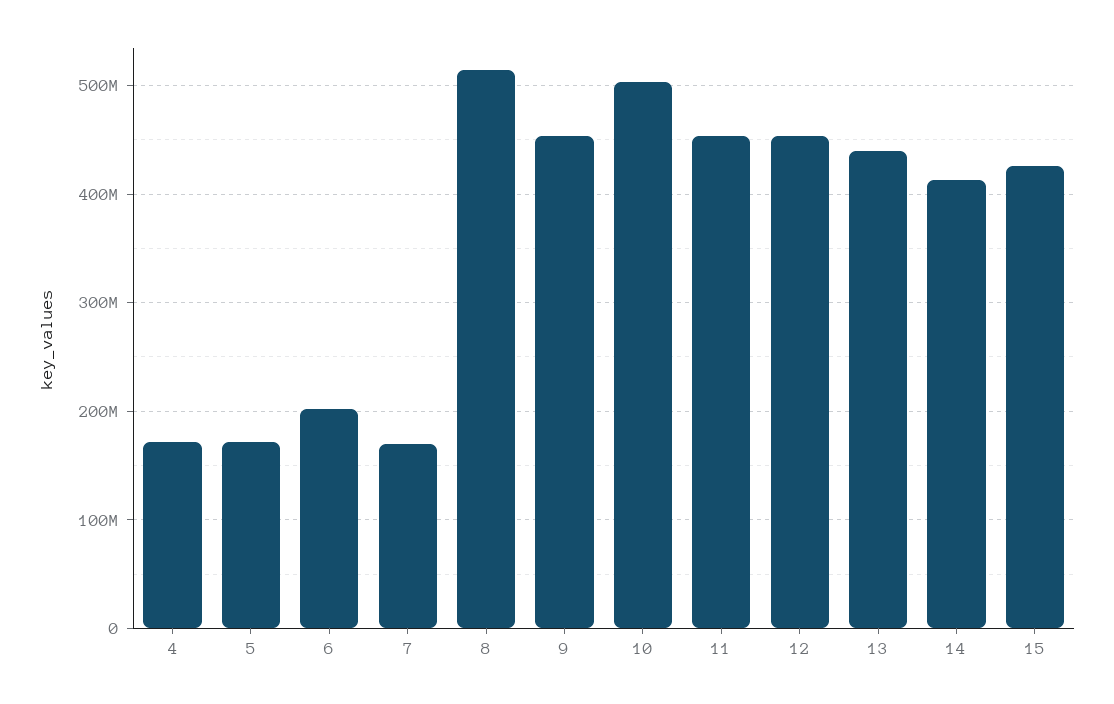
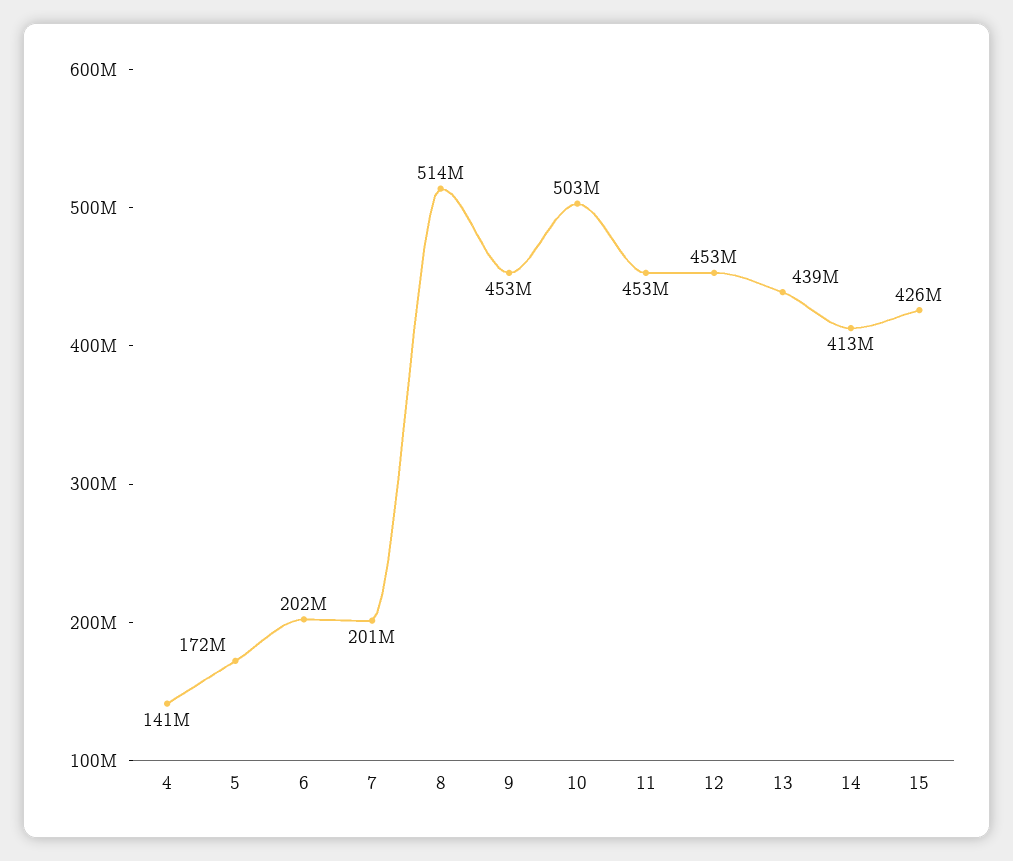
4: 170000000 -> 141000000
7: 170000000 -> 201000000

